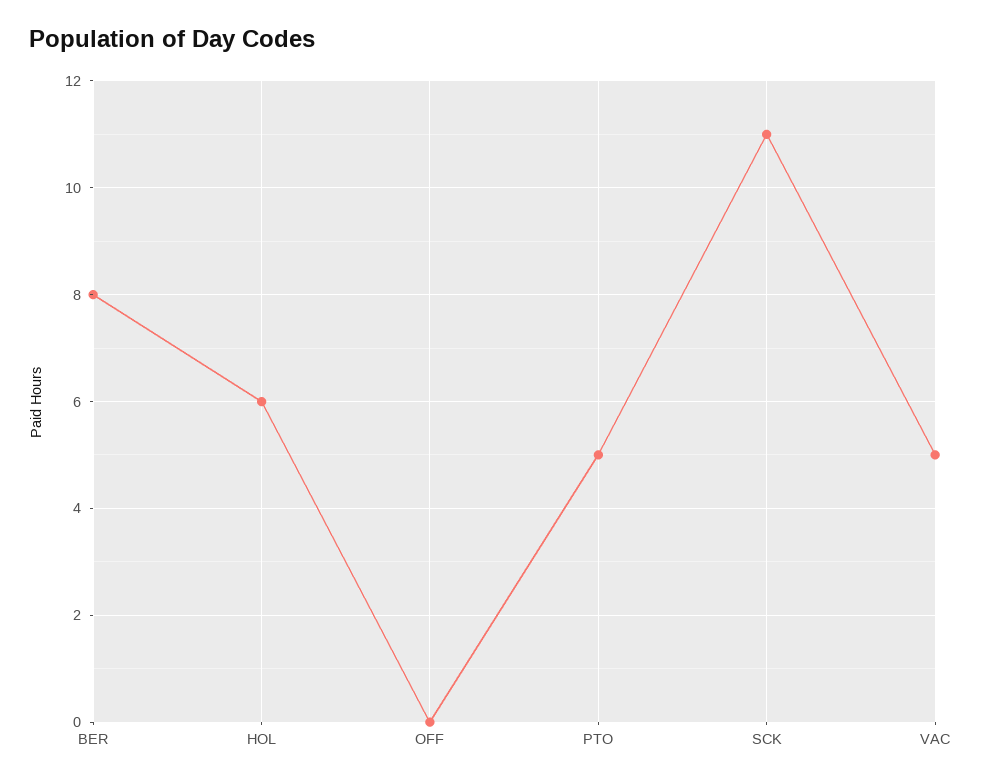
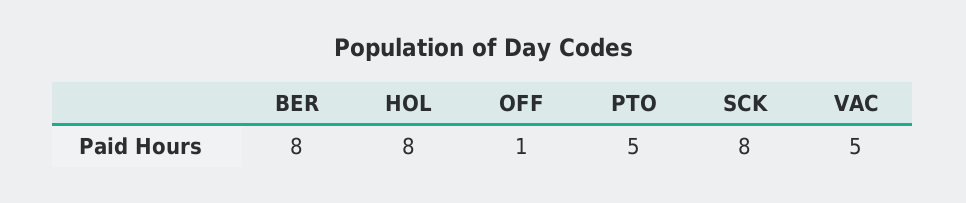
HOL: 6 -> 8
OFF: 0 -> 1
SCK: 11 -> 8

